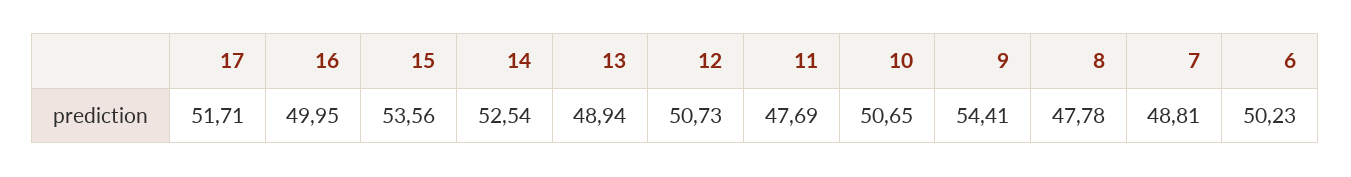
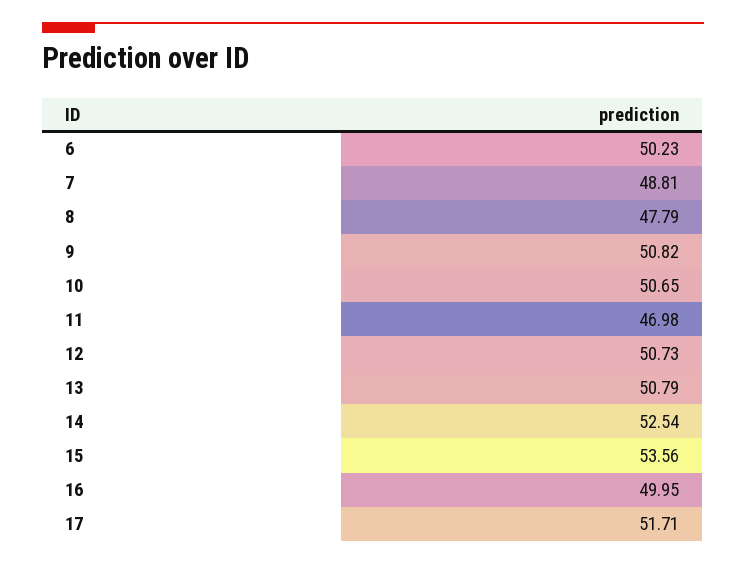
13: 48.94 -> 50.79
11: 47.69 -> 46.98
9: 54.41 -> 50.82
8: 47.78 -> 47.79

